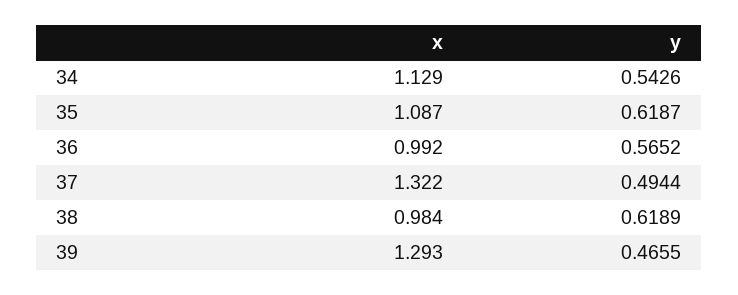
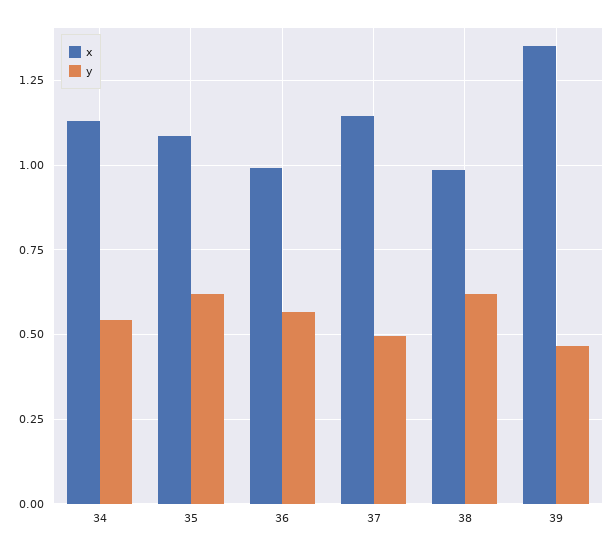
x, 37: 1.322 -> 1.15
x, 39: 1.293 -> 1.35

